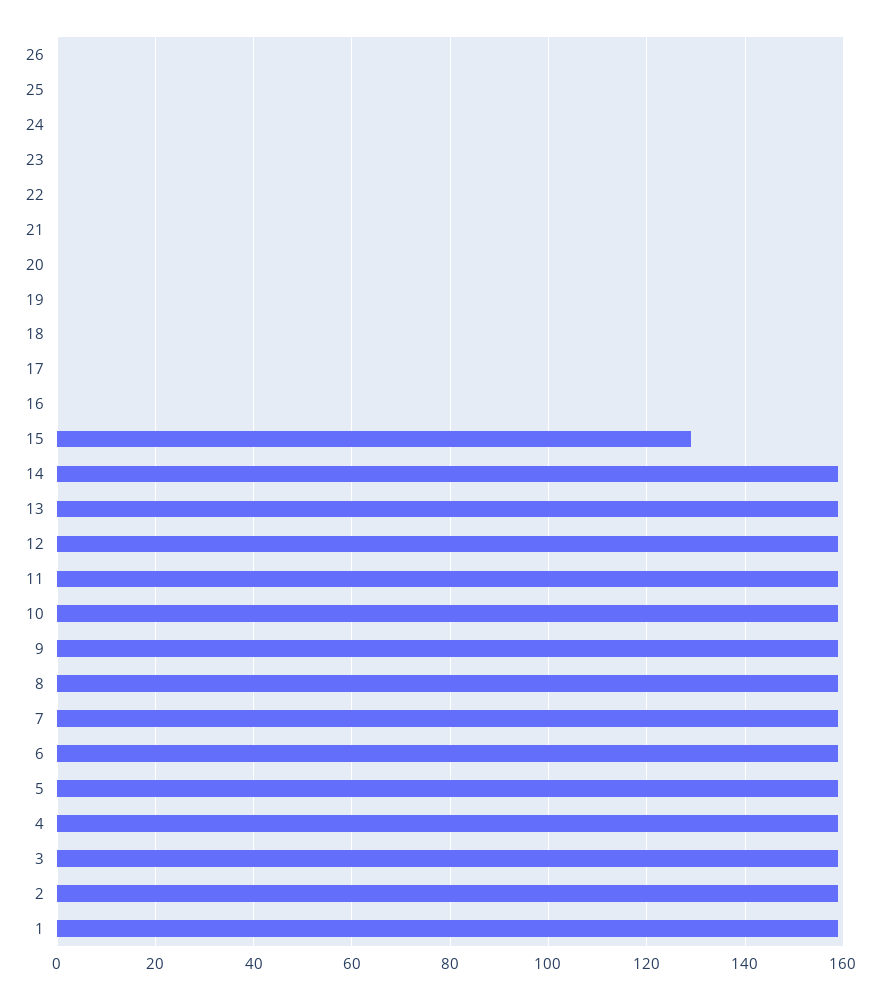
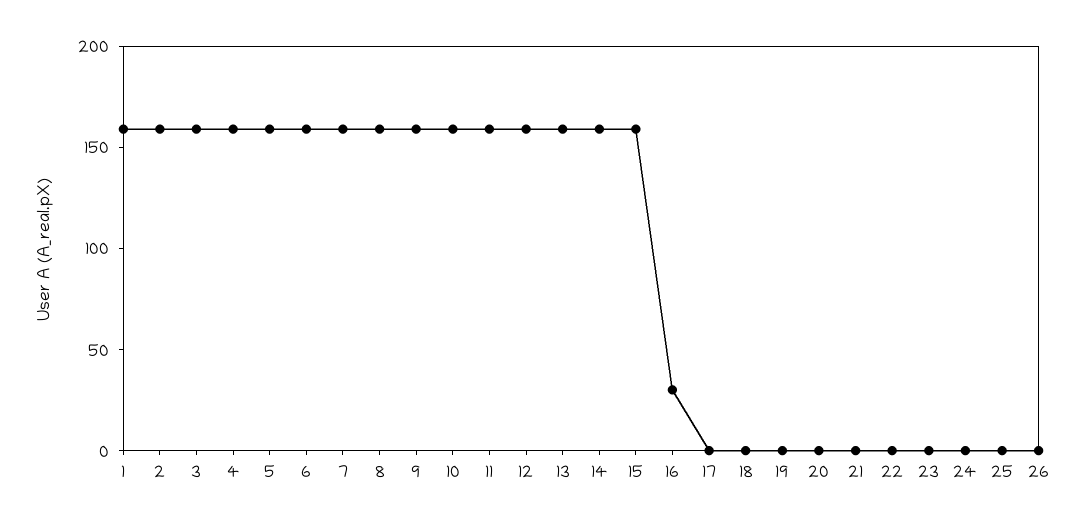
16: 0 -> 30
15: 130 -> 160

